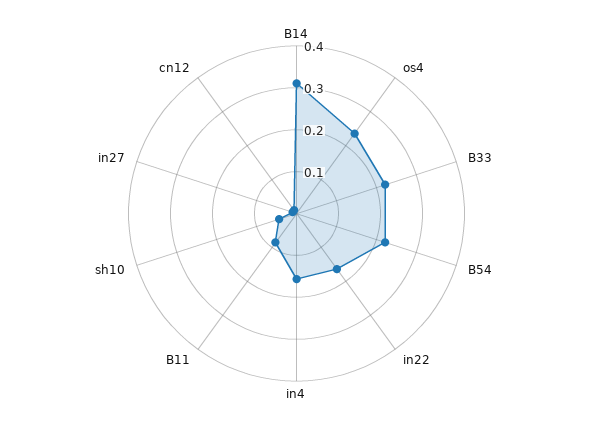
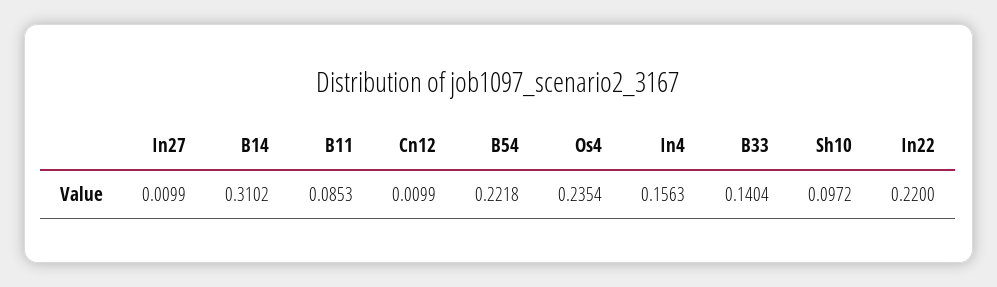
B33: 0.22 -> 0.1404
in22: 0.16 -> 0.22
sh10: 0.04 -> 0.0972

